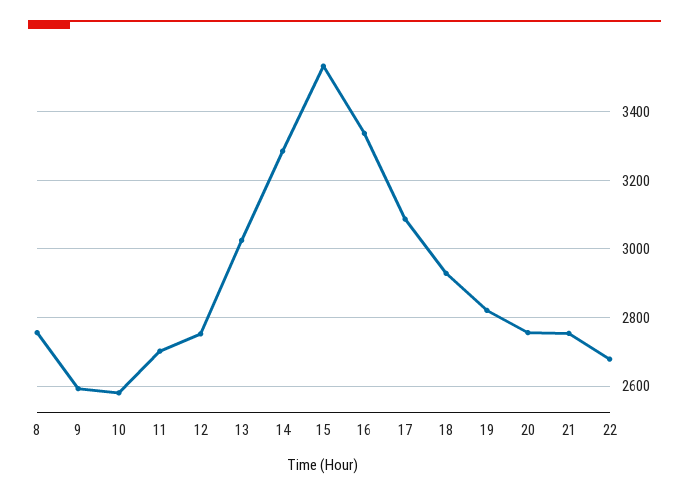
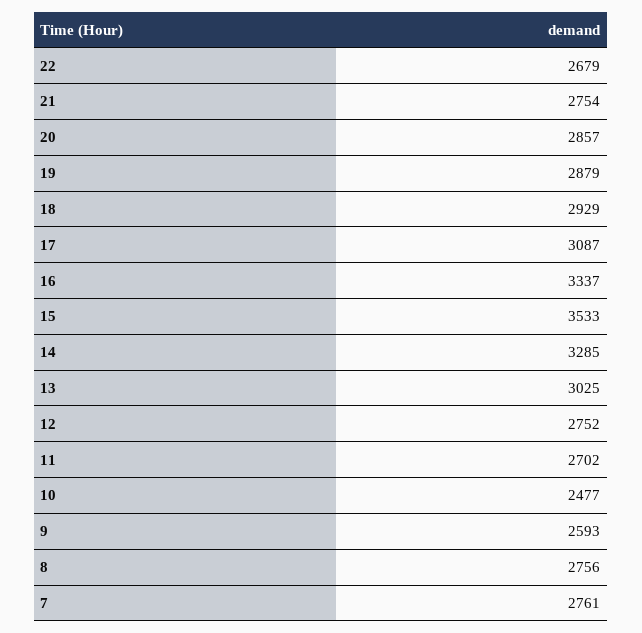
10: 2580 -> 2477
19: 2820 -> 2879
20: 2760 -> 2857
7: none -> 2761

